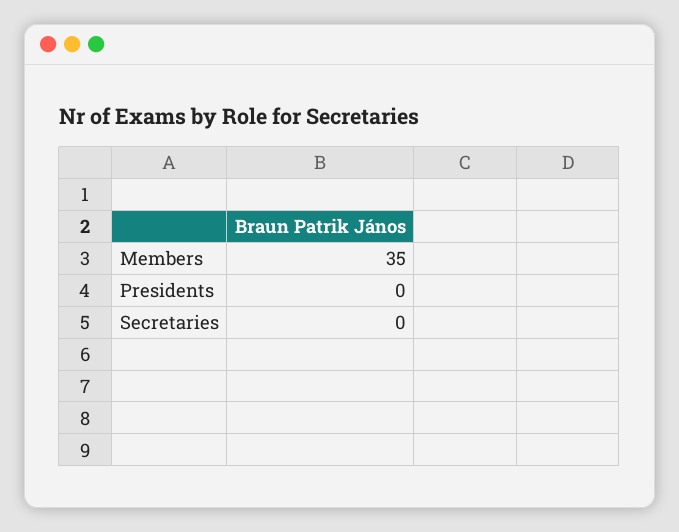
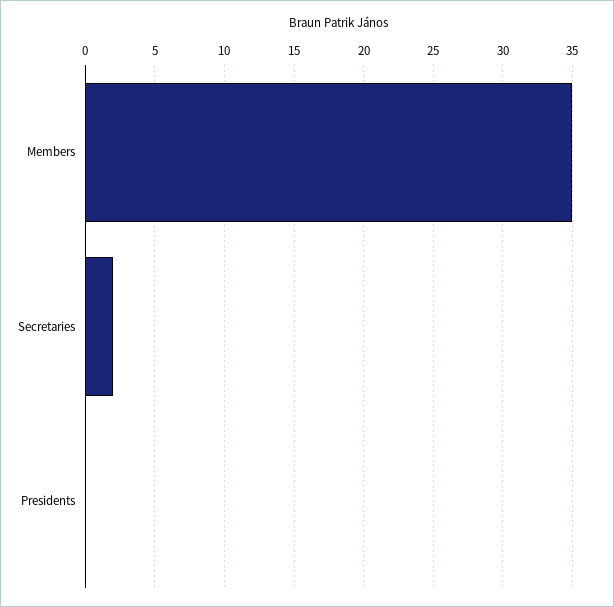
Secretaries: 0 -> 2

